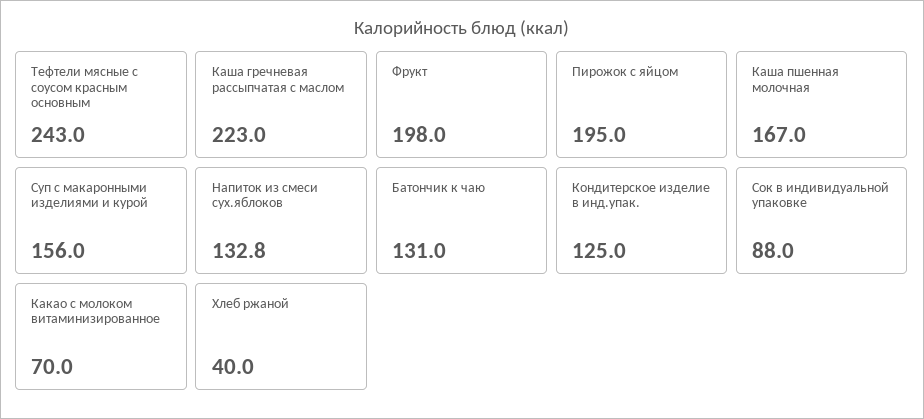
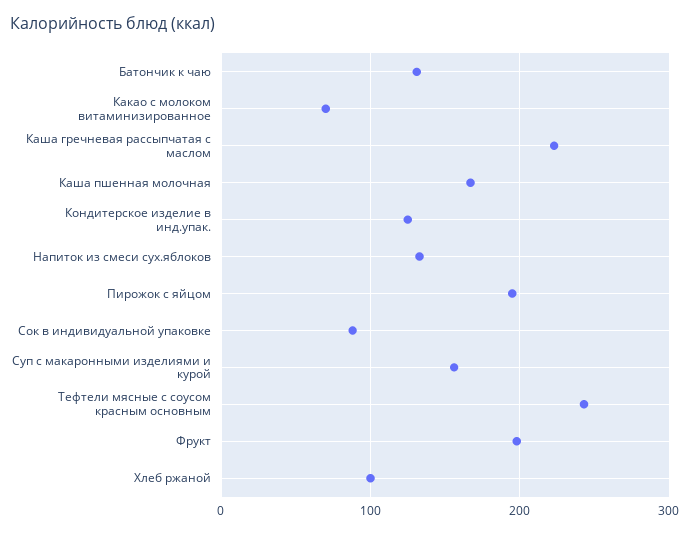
Хлеб ржаной: 40 -> 100

